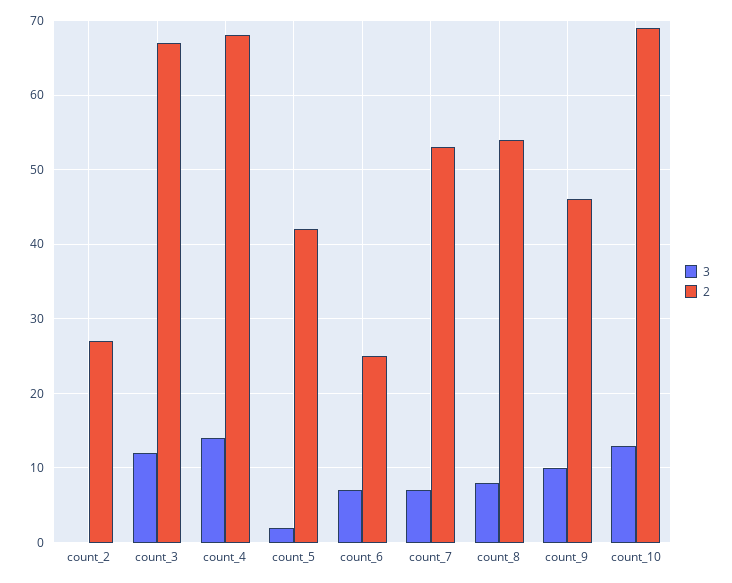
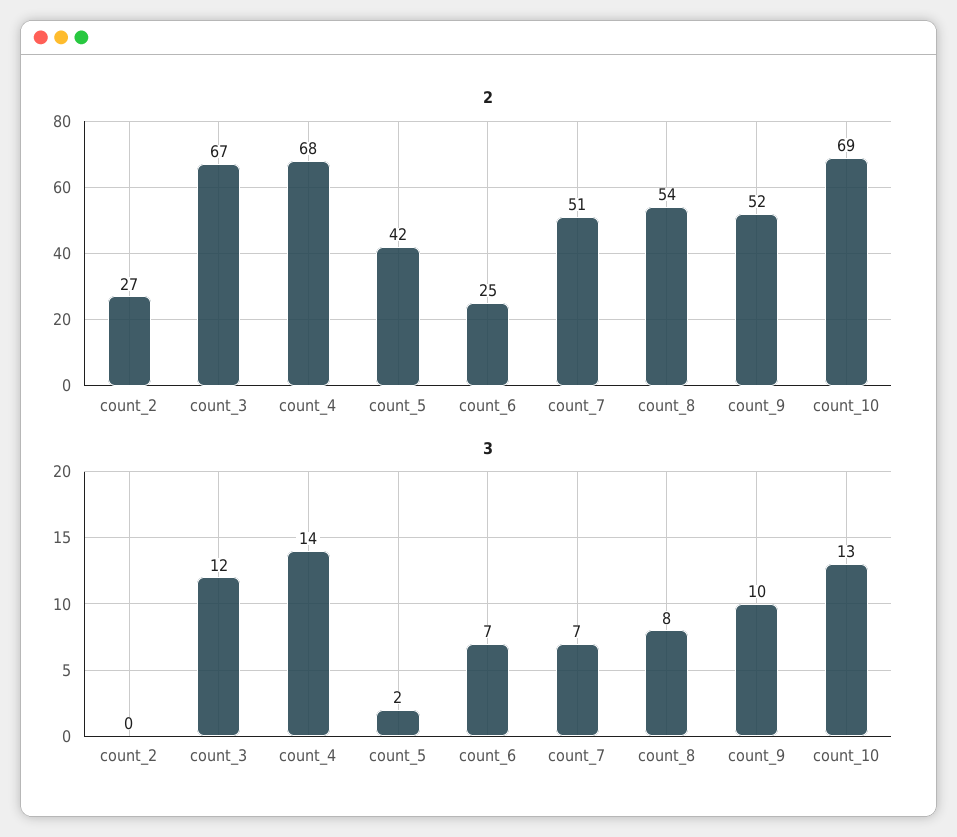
2, count_7: 53 -> 51
2, count_9: 46 -> 52

